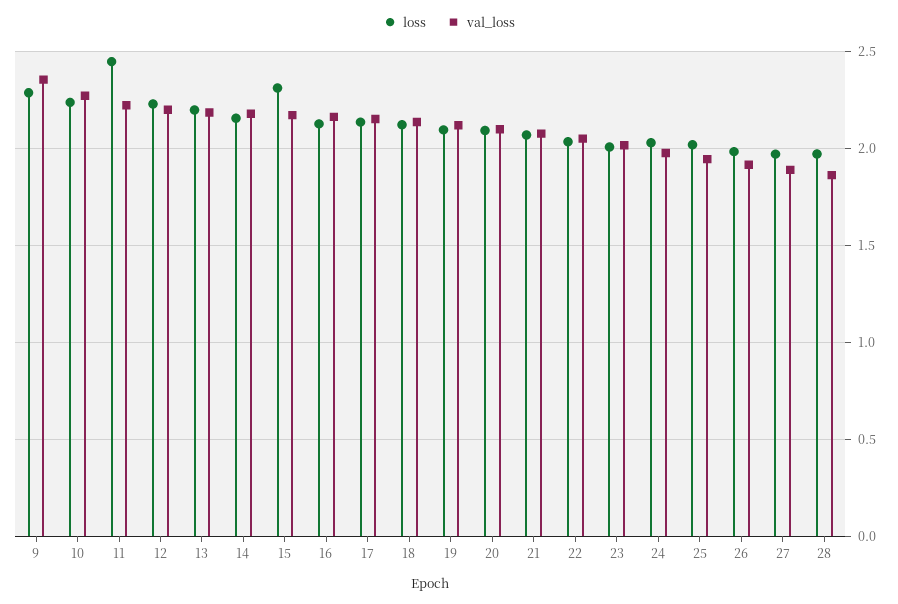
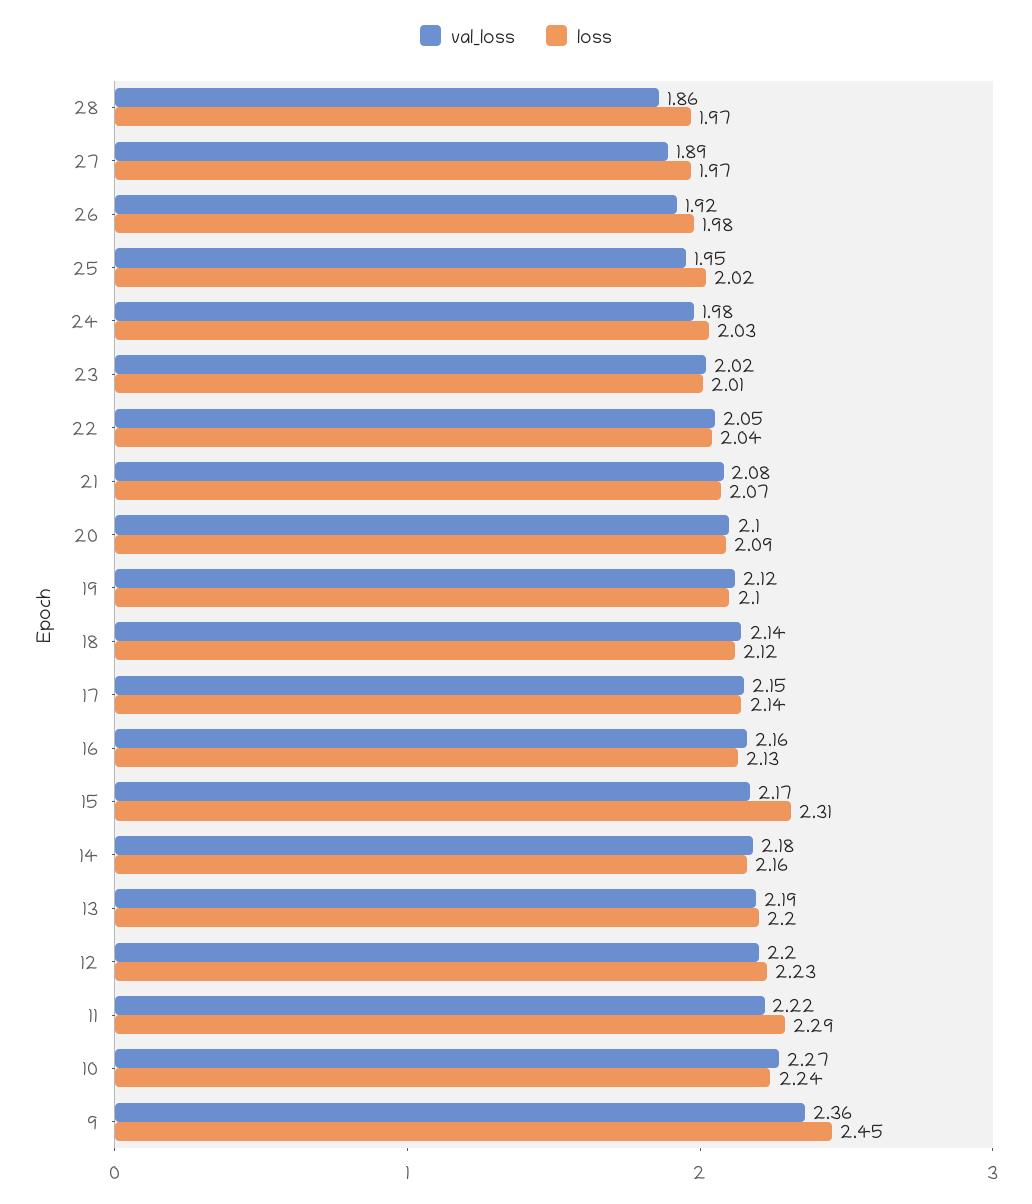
loss, 9: 2.3 -> 2.45
loss, 11: 2.45 -> 2.29

